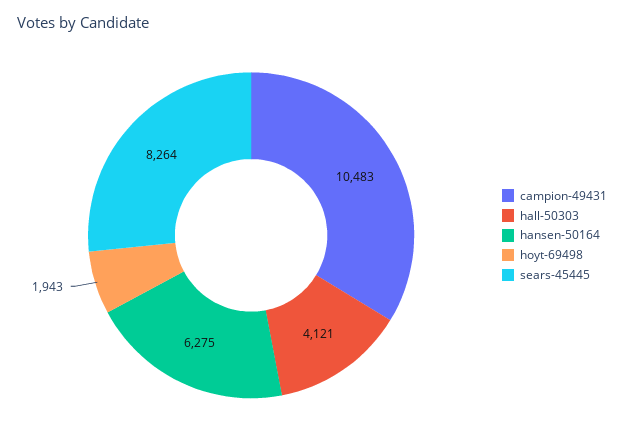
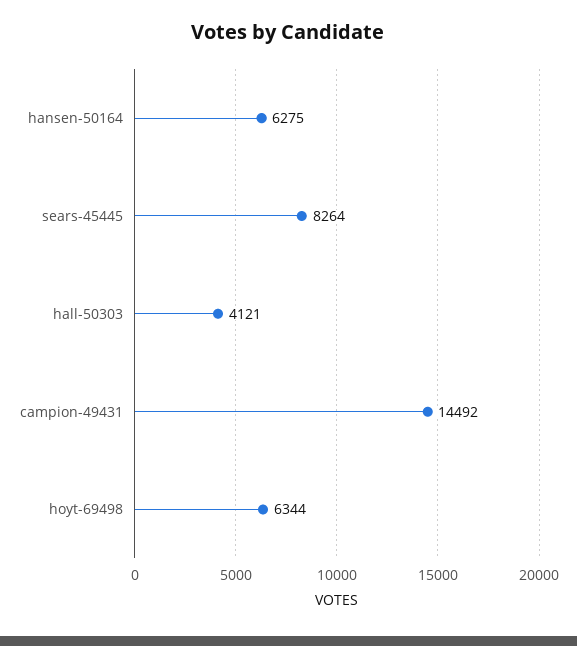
campion-49431: 10483 -> 14492
hoyt-69498: 1943 -> 6344

